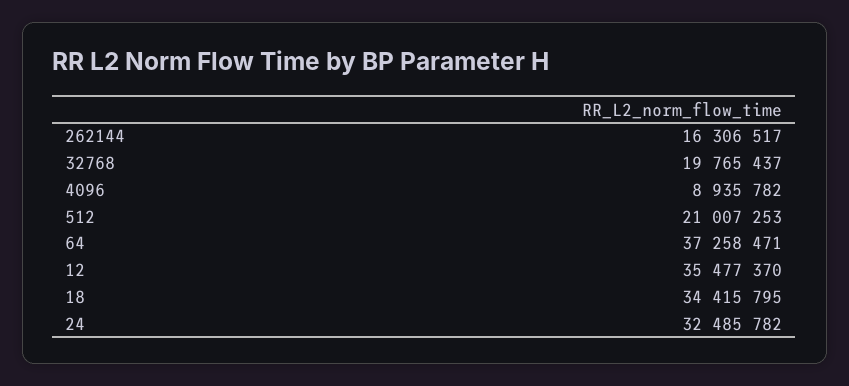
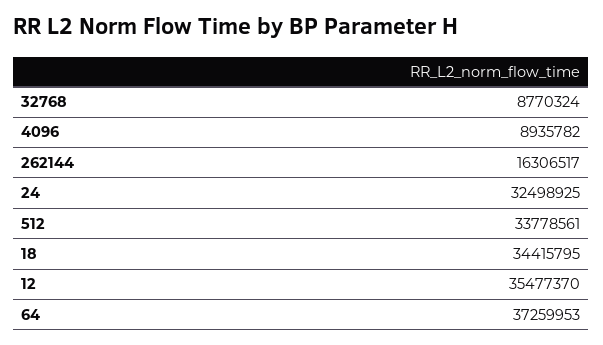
32768: 19765437 -> 8770324
512: 21007253 -> 33778561
64: 37258471 -> 37259953
24: 32485782 -> 32498925

